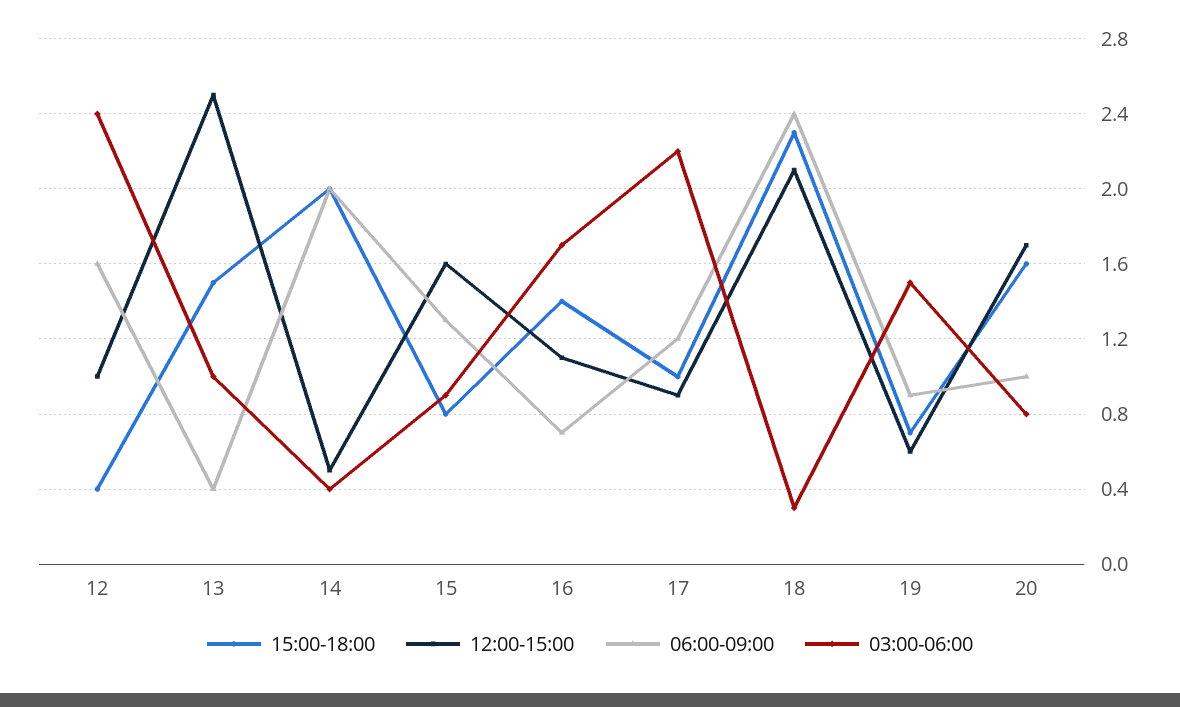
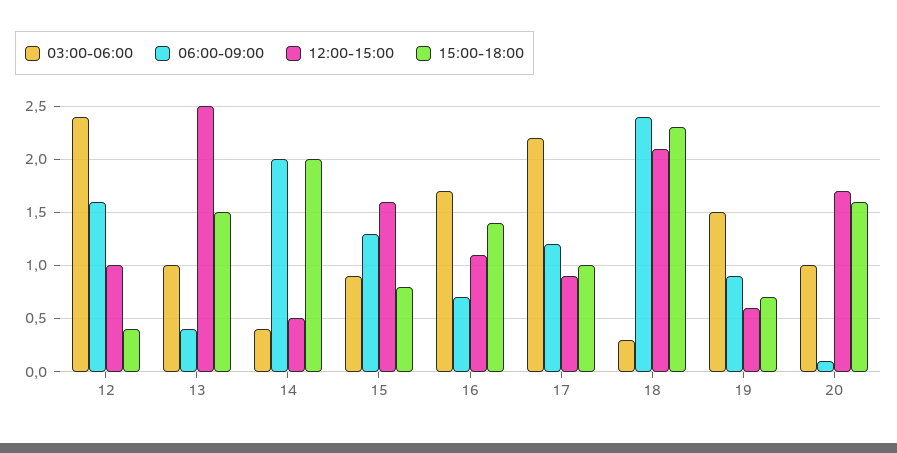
06:00-09:00, 20: 1 -> 0.1
03:00-06:00, 20: 0.8 -> 1

